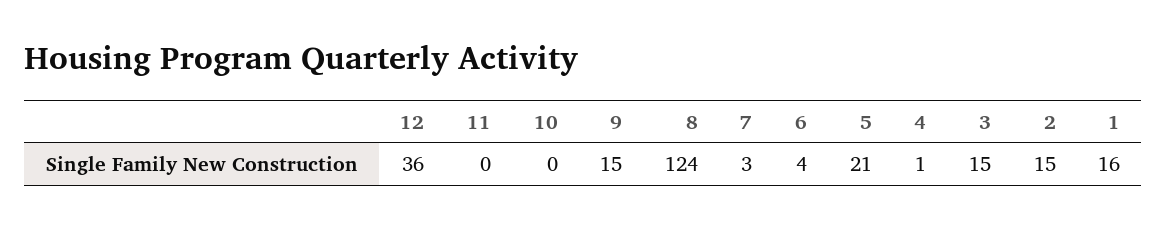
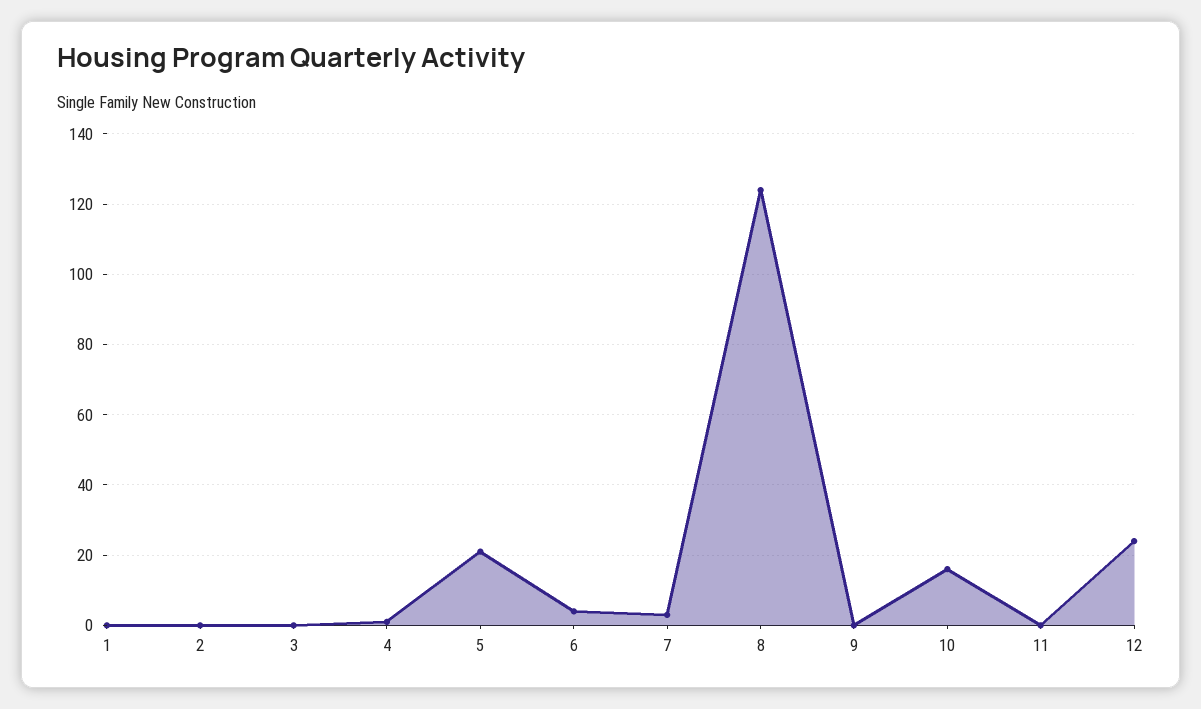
12: 36 -> 25
10: 0 -> 15
9: 15 -> 0
3: 15 -> 0
2: 15 -> 0
1: 16 -> 0

